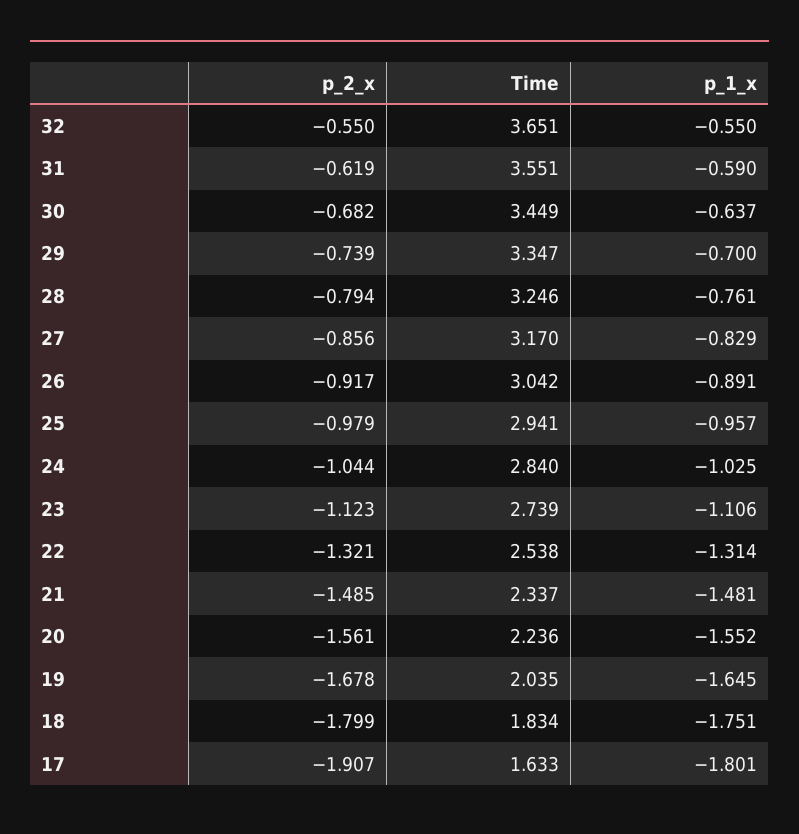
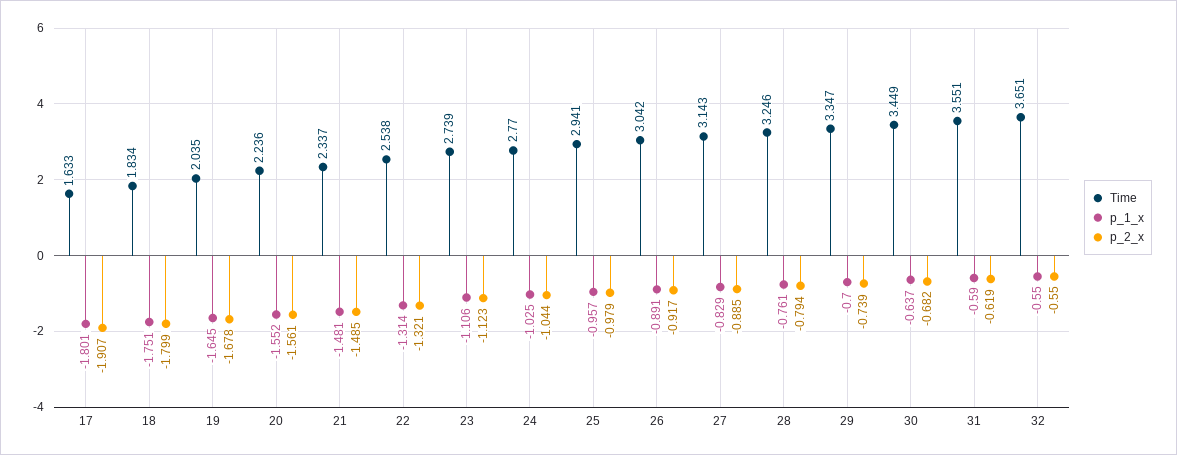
p_2_x, 27: -0.856 -> -0.885
Time, 27: 3.17 -> 3.143
Time, 24: 2.84 -> 2.77

